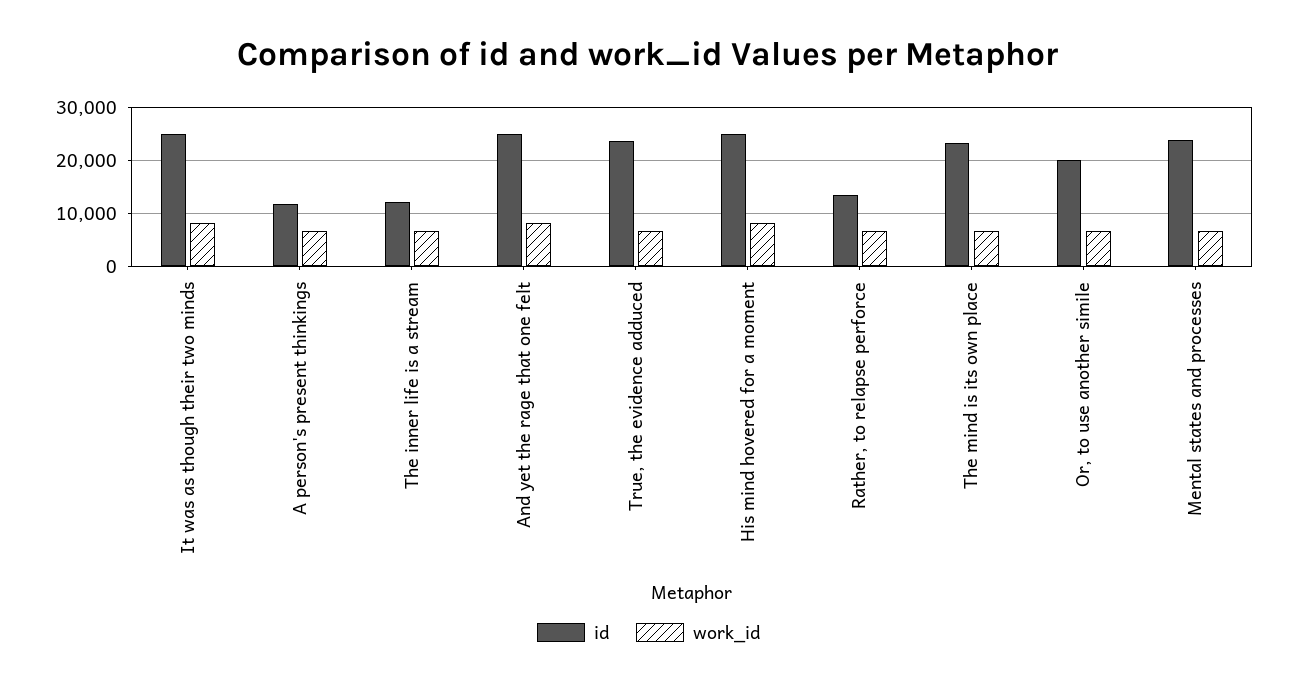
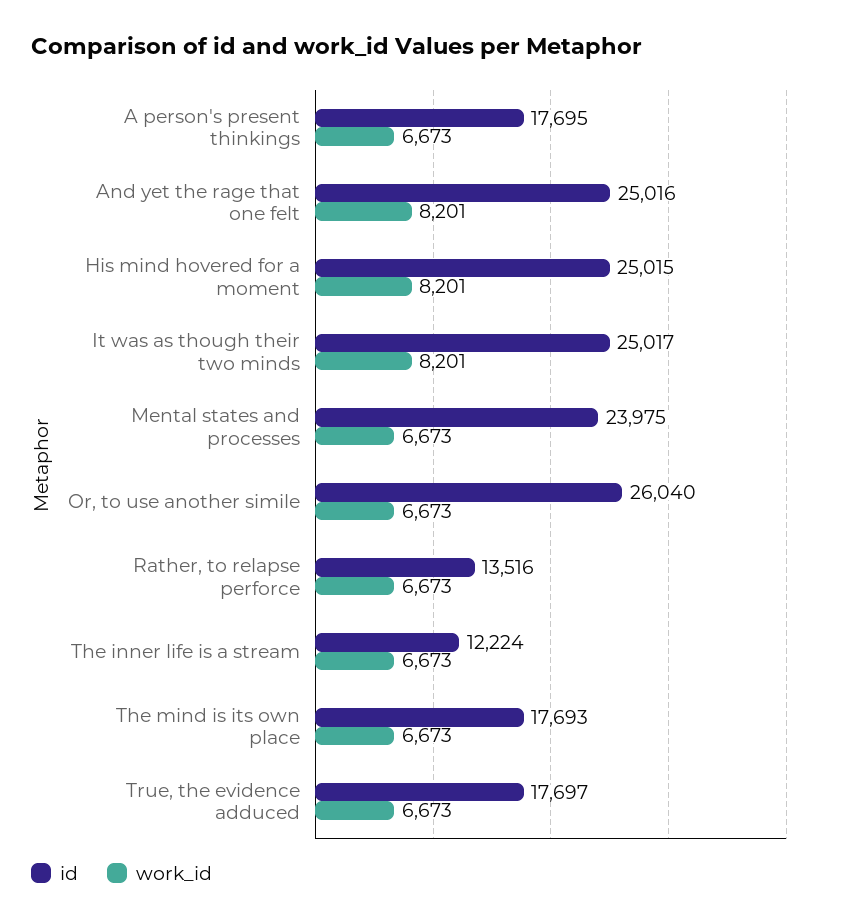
id, A person's present thinkings: 12000 -> 17695
id, True, the evidence adduced: 24000 -> 17697
id, The mind is its own place: 24000 -> 17693
id, Or, to use another simile: 20000 -> 26040

